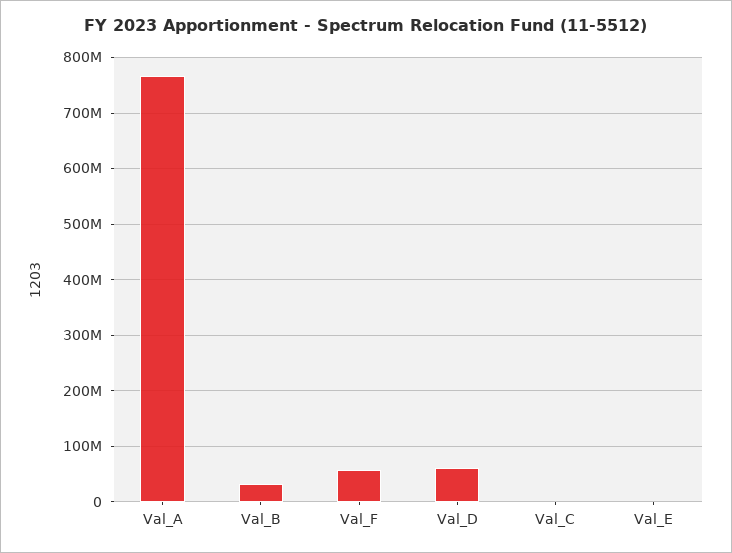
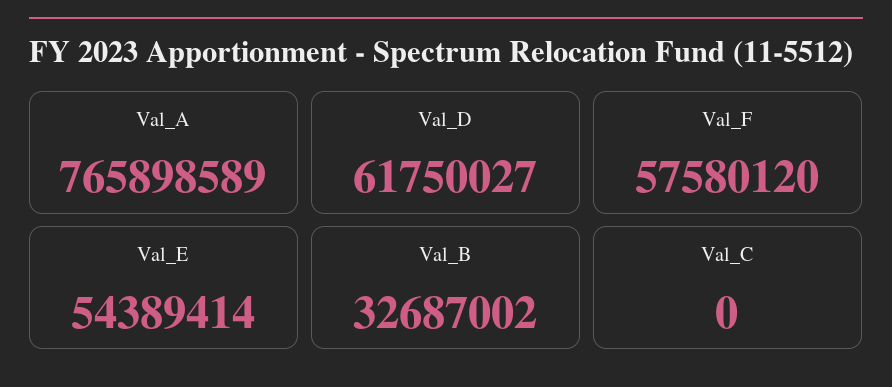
Val_E: 0 -> 54389414

